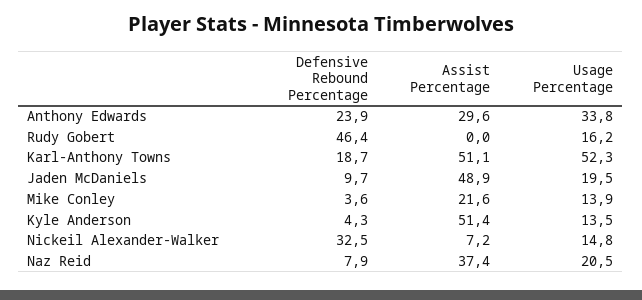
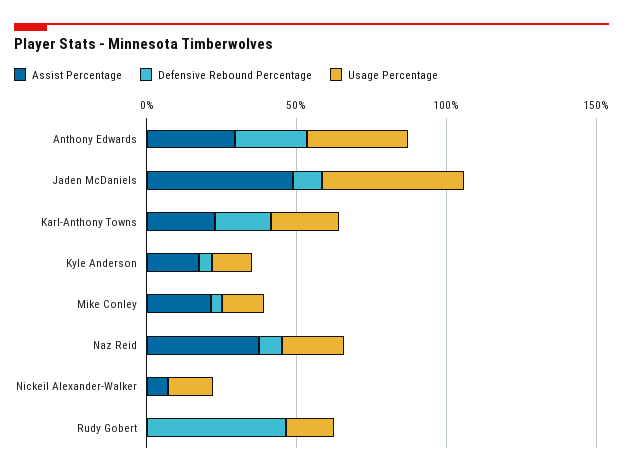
Assist Percentage, Karl-Anthony Towns: 51.1 -> 20
Usage Percentage, Karl-Anthony Towns: 52.3 -> 20
Usage Percentage, Jaden McDaniels: 19.5 -> 50
Assist Percentage, Kyle Anderson: 51.4 -> 20
Defensive Rebound Percentage, Nickeil Alexander-Walker: 32.5 -> 0

